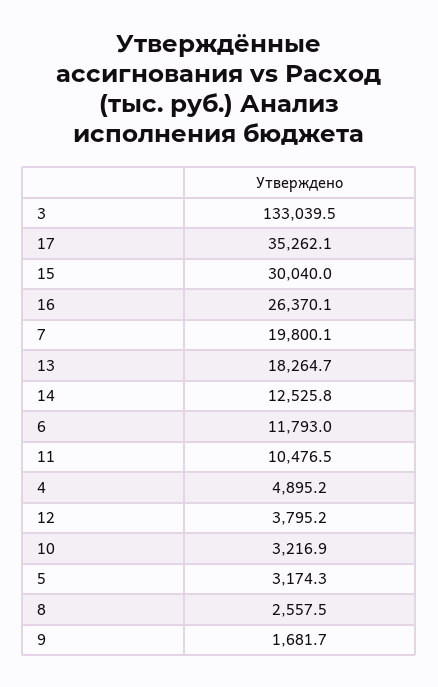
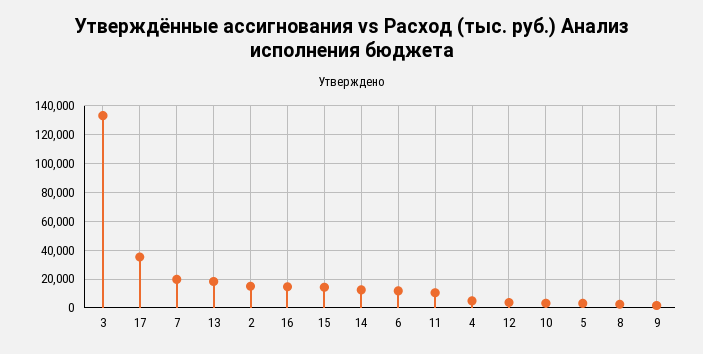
15: 30040 -> 15000
16: 26370.1 -> 15000
2: none -> 15000

